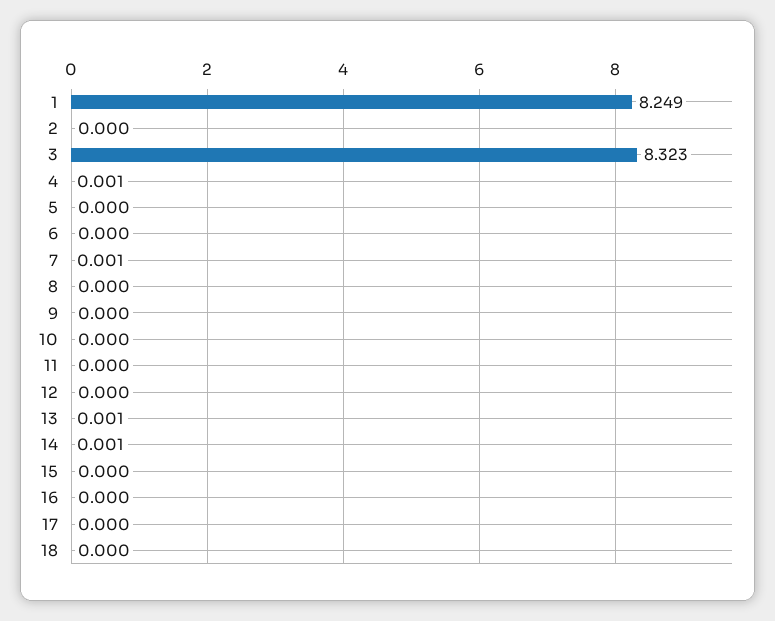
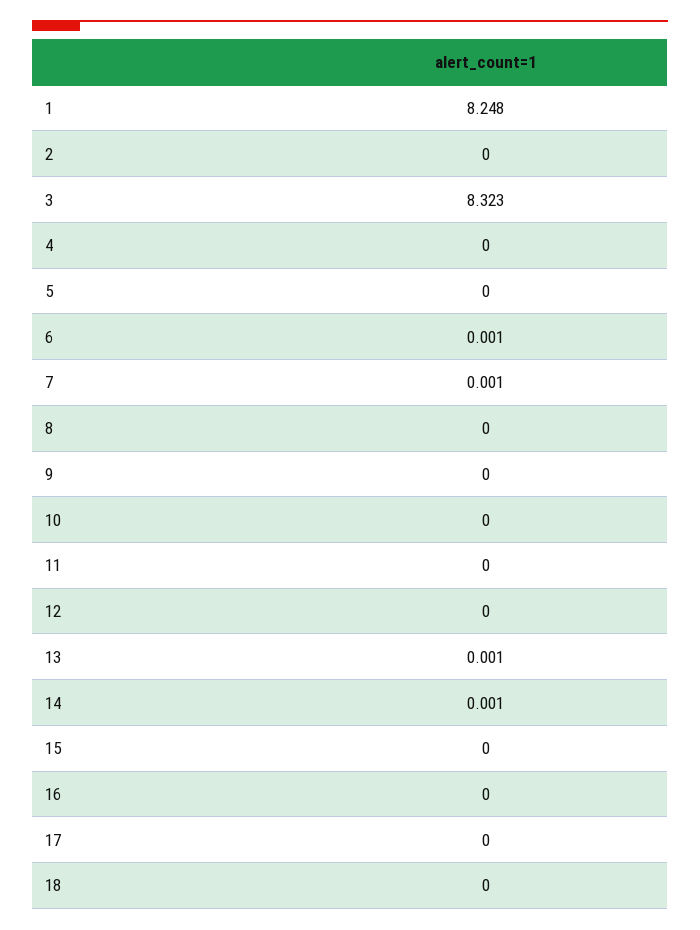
1: 8.249 -> 8.248
4: 0.001 -> 0
6: 0 -> 0.001

